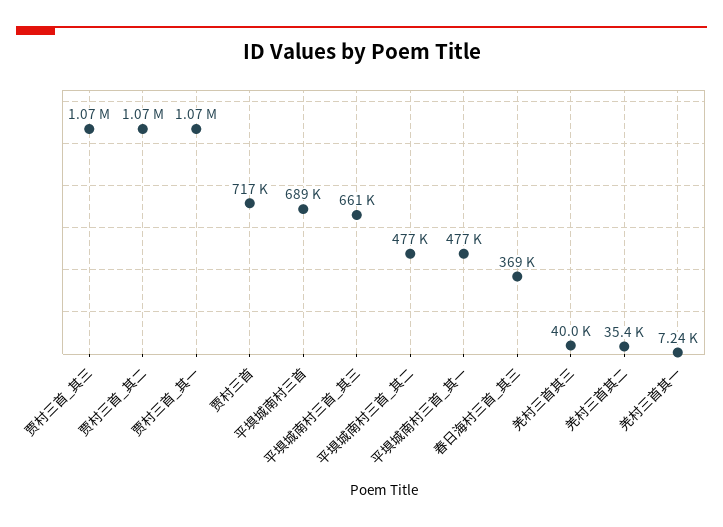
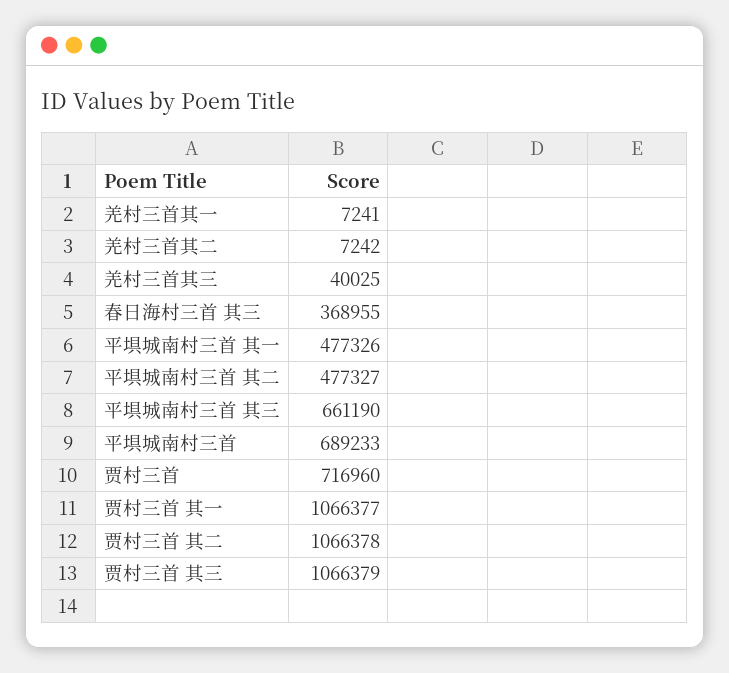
羌村三首其二: 35400 -> 7242

